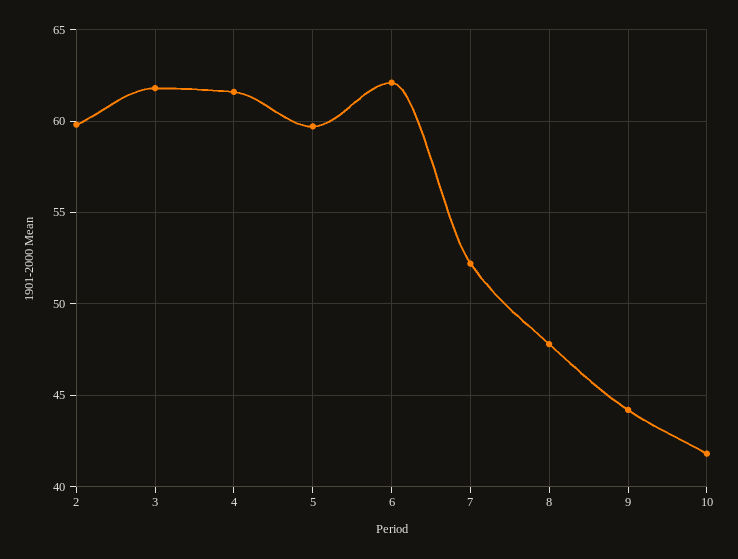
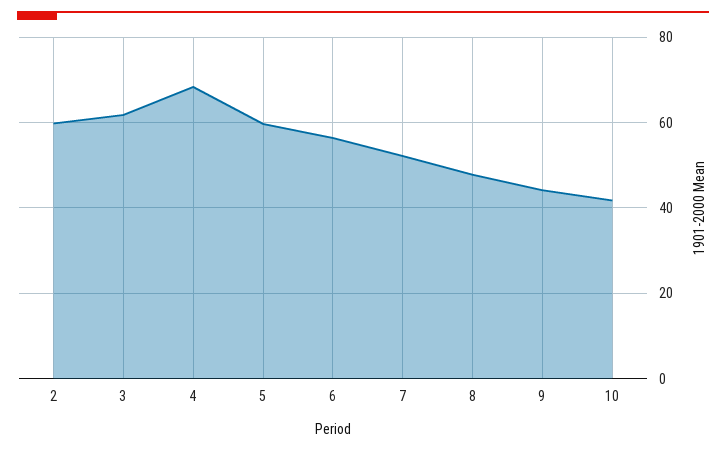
4: 61.5 -> 68
6: 62 -> 56

